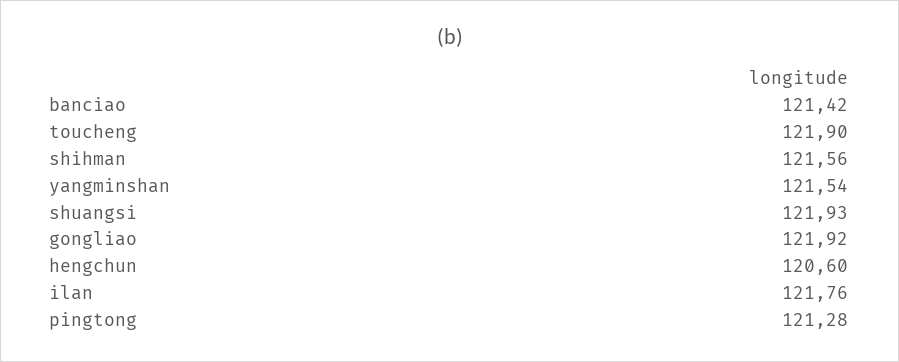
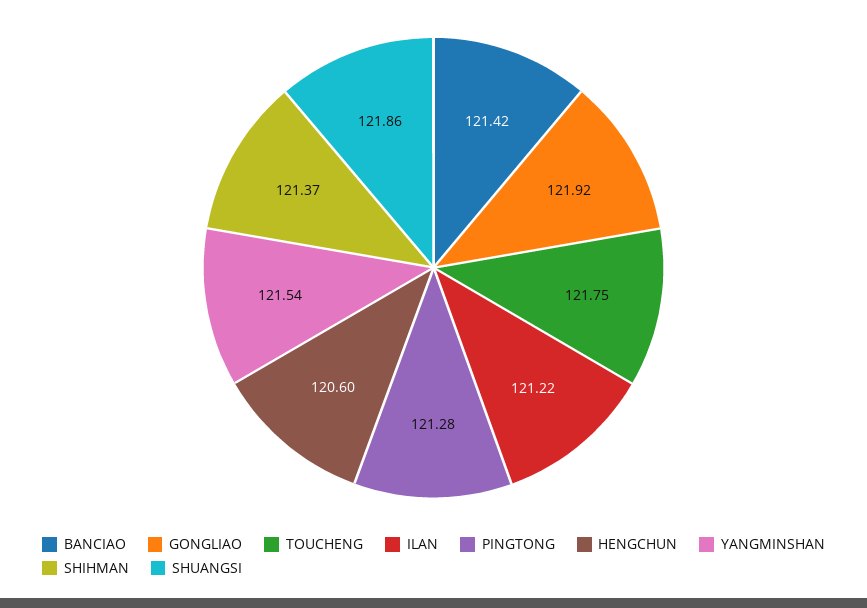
toucheng: 121.9 -> 121.75
shihman: 121.56 -> 121.37
shuangsi: 121.93 -> 121.86
ilan: 121.76 -> 121.22

